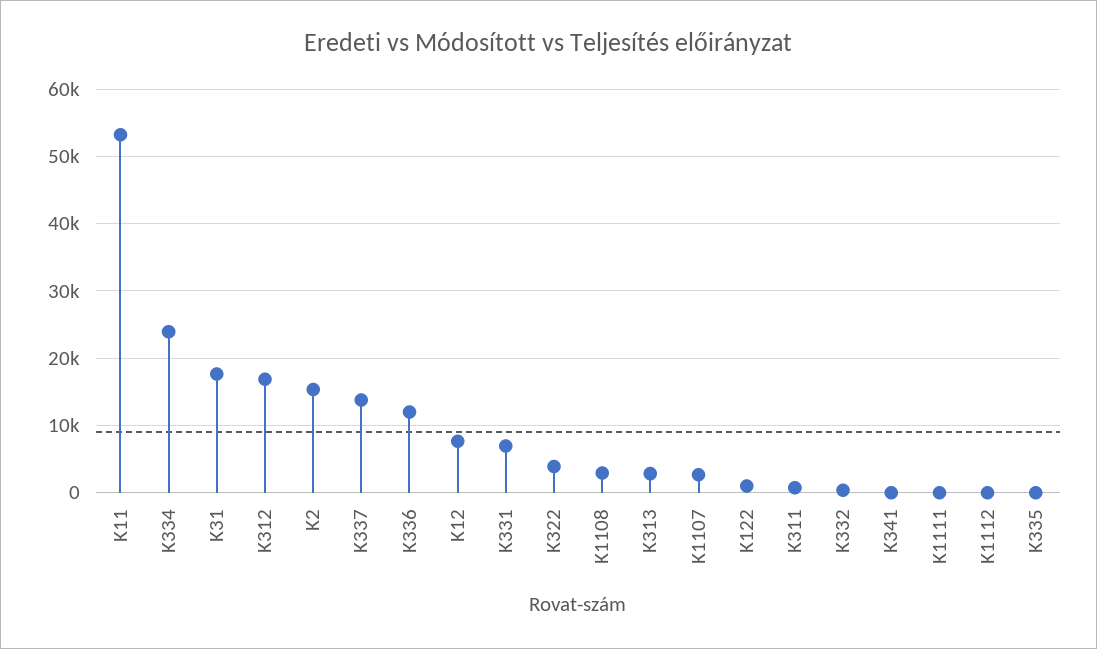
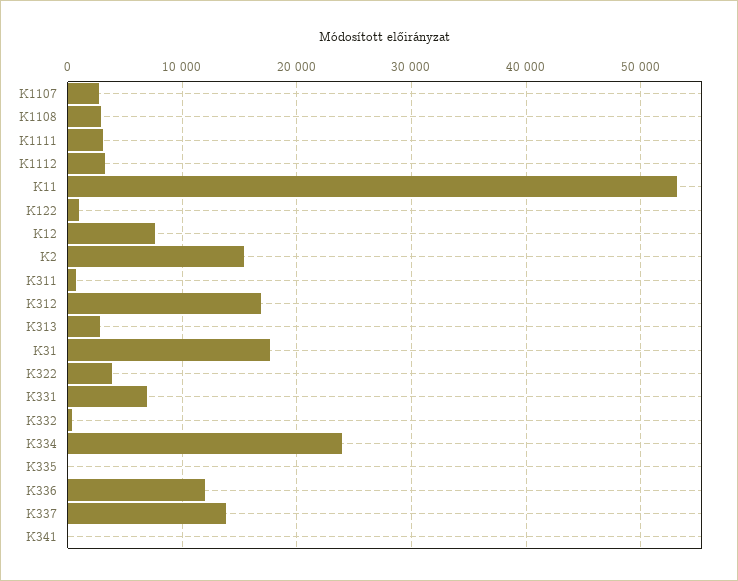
K1111: 0 -> 3000
K1112: 0 -> 3000

